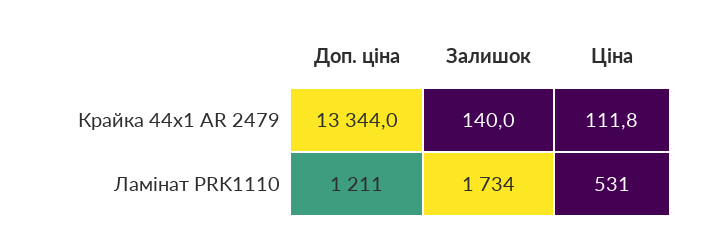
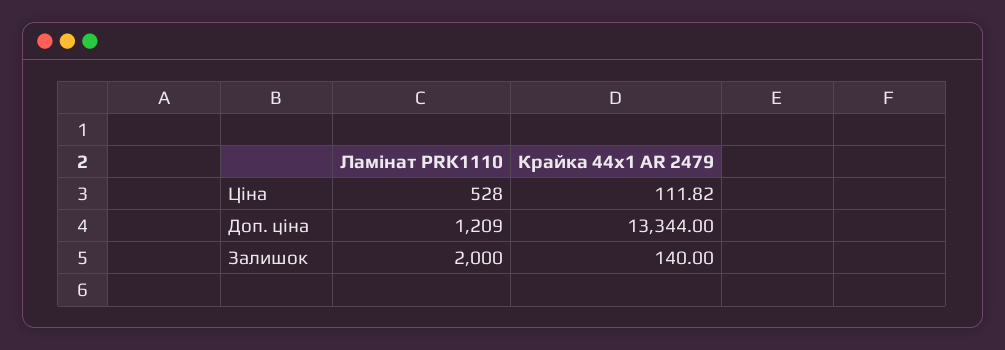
Доп. ціна, Ламінат PRK1110: 1211 -> 1209
Залишок, Ламінат PRK1110: 1734 -> 2000
Ціна, Ламінат PRK1110: 531 -> 528

